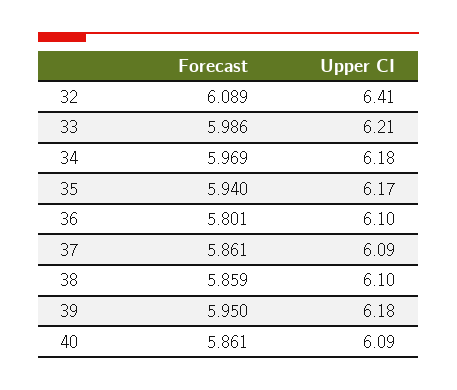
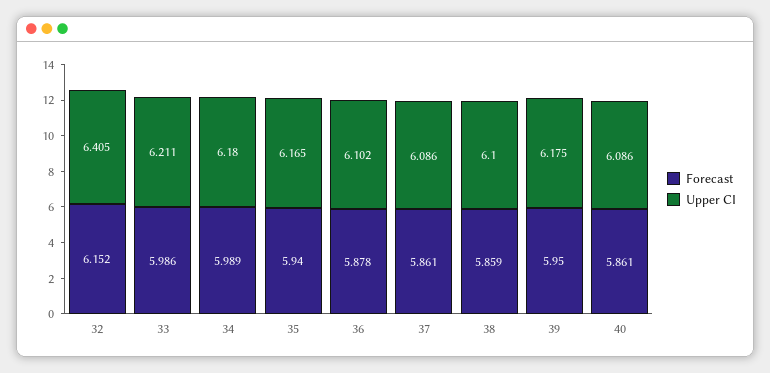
Forecast, 32: 6.089 -> 6.152
Forecast, 34: 5.969 -> 5.989
Forecast, 36: 5.801 -> 5.878

